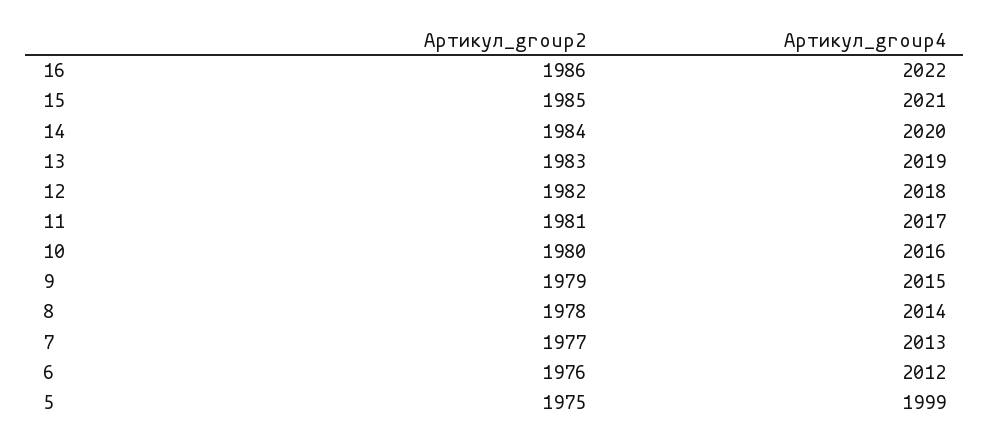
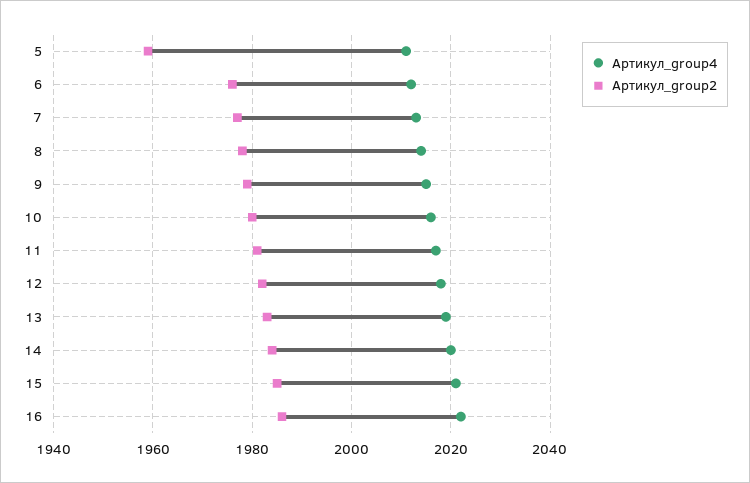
Артикул_group2, 5: 1975 -> 1960
Артикул_group4, 5: 1999 -> 2010

